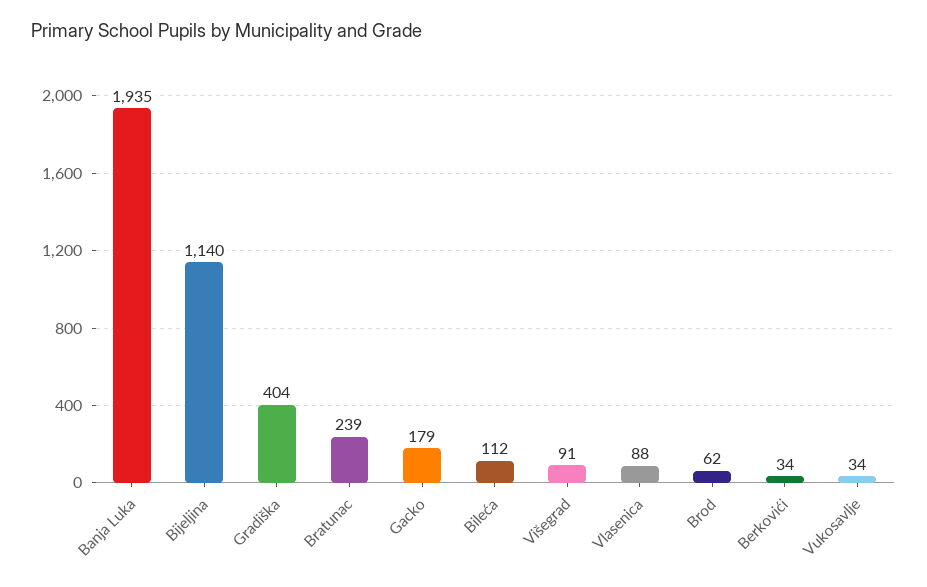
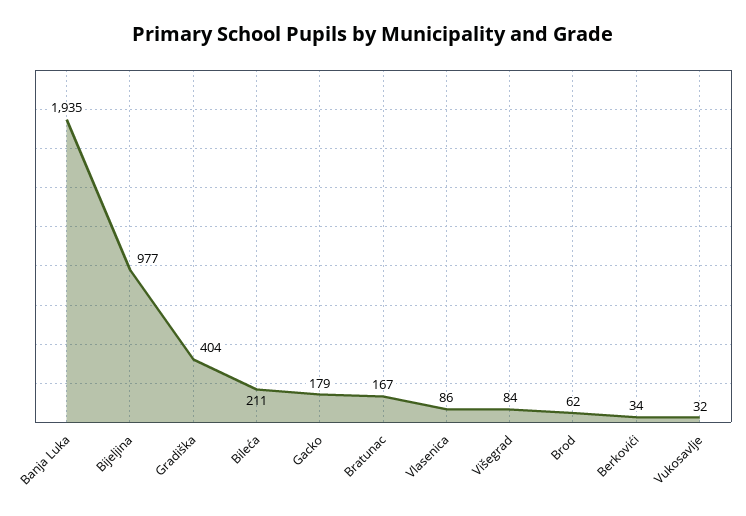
Bijeljina: 1140 -> 977
Bratunac: 239 -> 167
Bileća: 112 -> 211
Višegrad: 91 -> 84
Vlasenica: 88 -> 86
Vukosavlje: 34 -> 32

